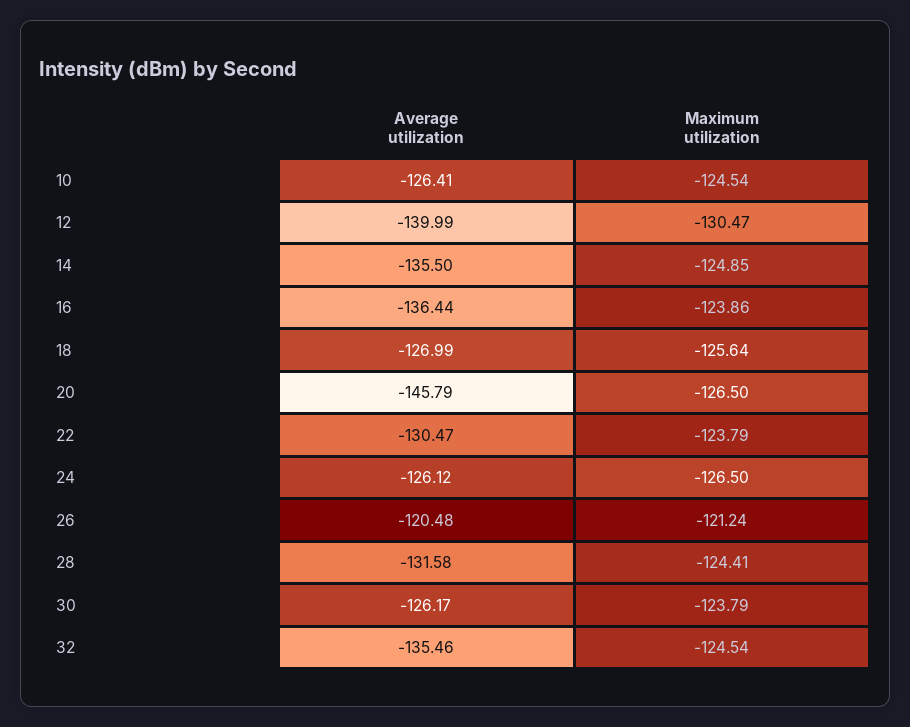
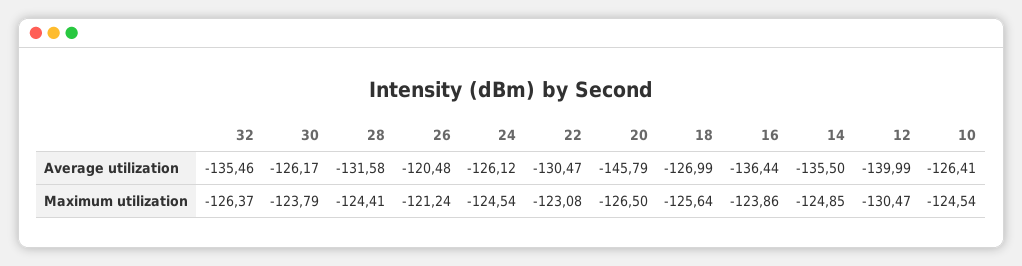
Maximum utilization, 22: -123.79 -> -123.08
Maximum utilization, 24: -126.5 -> -124.54
Maximum utilization, 32: -124.54 -> -126.37

